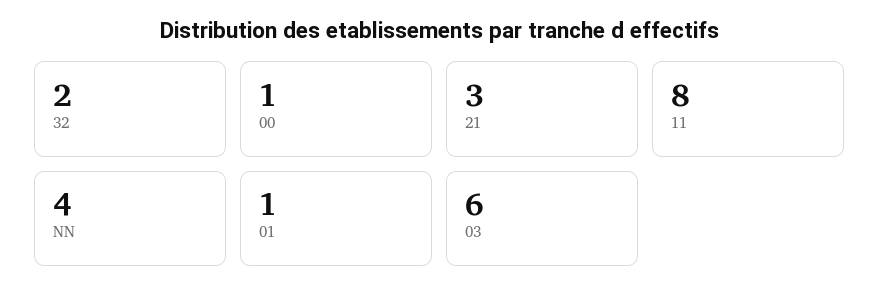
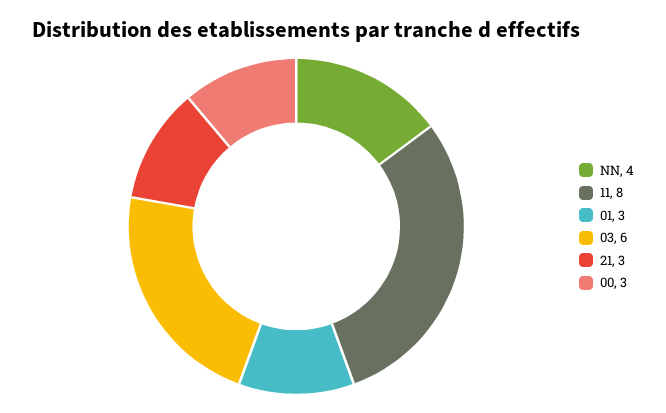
32: 2 -> none
00: 1 -> 3
01: 1 -> 3

